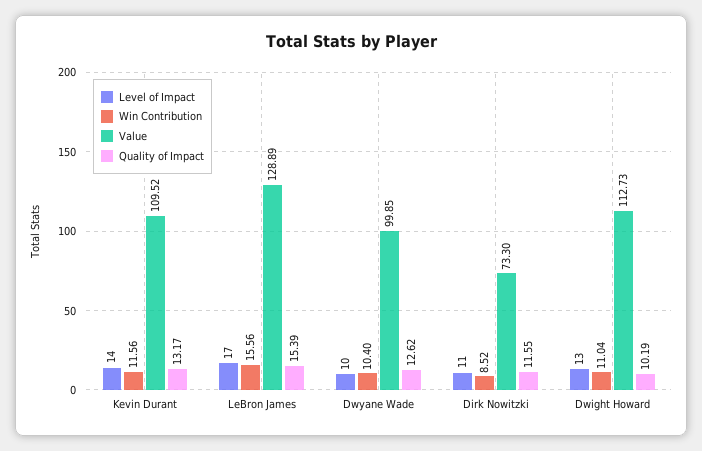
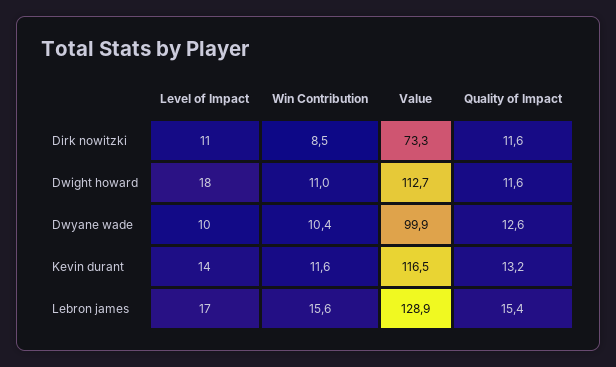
Value, Kevin Durant: 109.52 -> 116.5
Level of Impact, Dwight Howard: 13 -> 18
Quality of Impact, Dwight Howard: 10.19 -> 11.6

